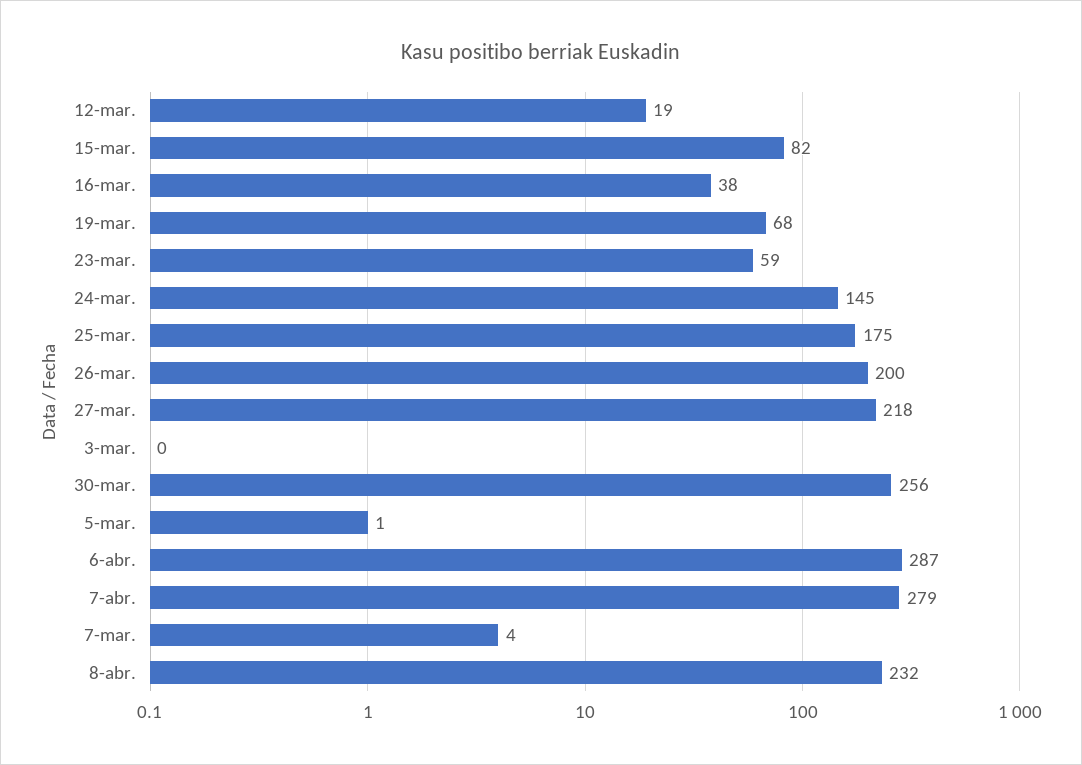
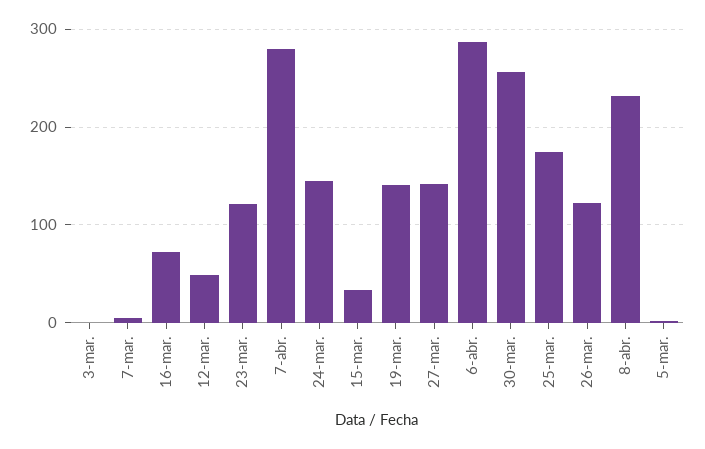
12-mar.: 19 -> 50
15-mar.: 82 -> 30
16-mar.: 38 -> 70
19-mar.: 68 -> 140
23-mar.: 59 -> 120
26-mar.: 200 -> 120
27-mar.: 218 -> 140

